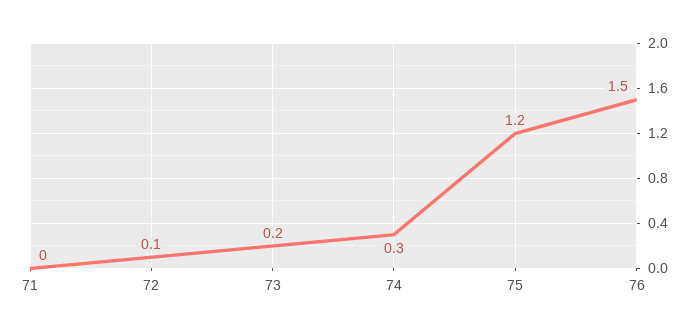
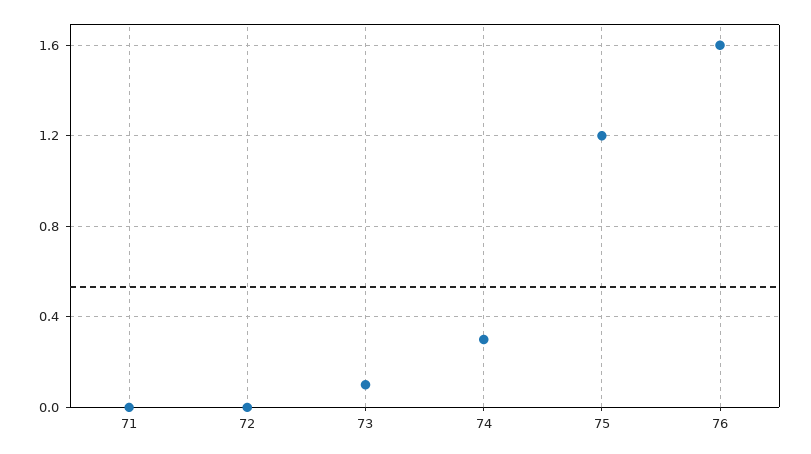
72: 0.1 -> 0
73: 0.2 -> 0.1
76: 1.5 -> 1.6

